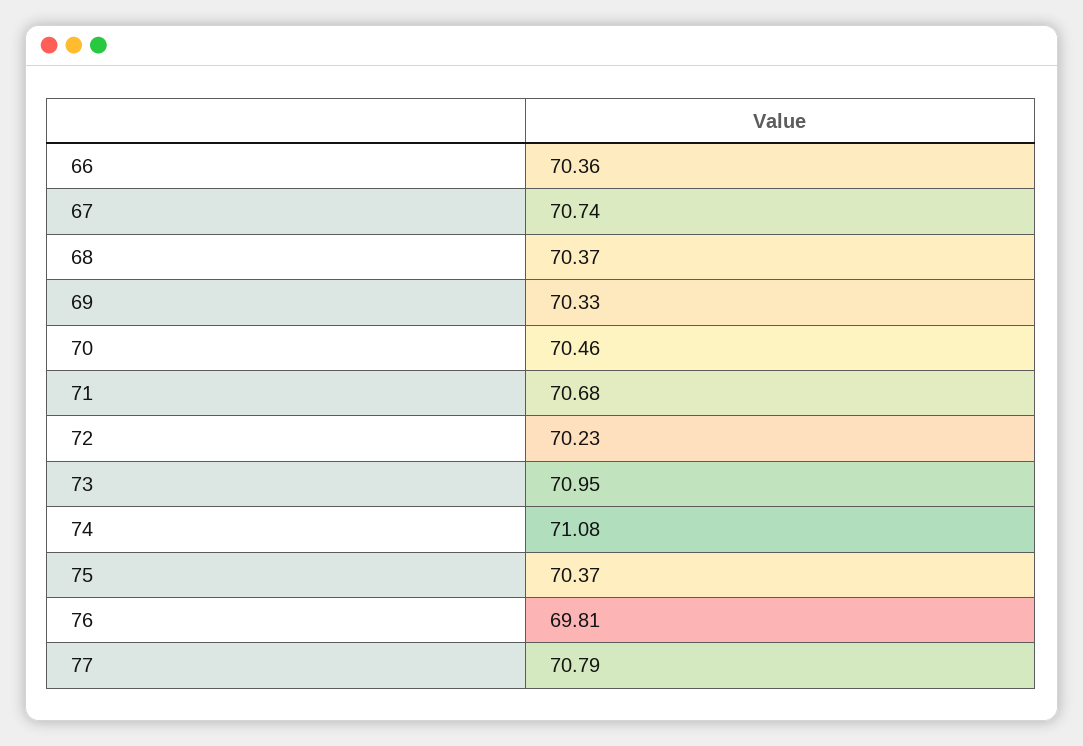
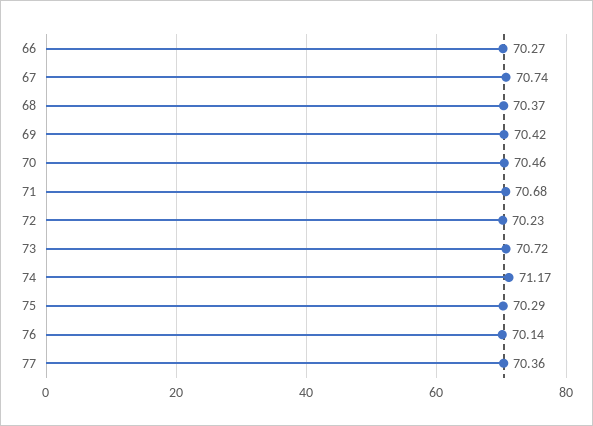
66: 70.36 -> 70.27
69: 70.33 -> 70.42
73: 70.95 -> 70.72
74: 71.08 -> 71.17
75: 70.37 -> 70.29
76: 69.81 -> 70.14
77: 70.79 -> 70.36

